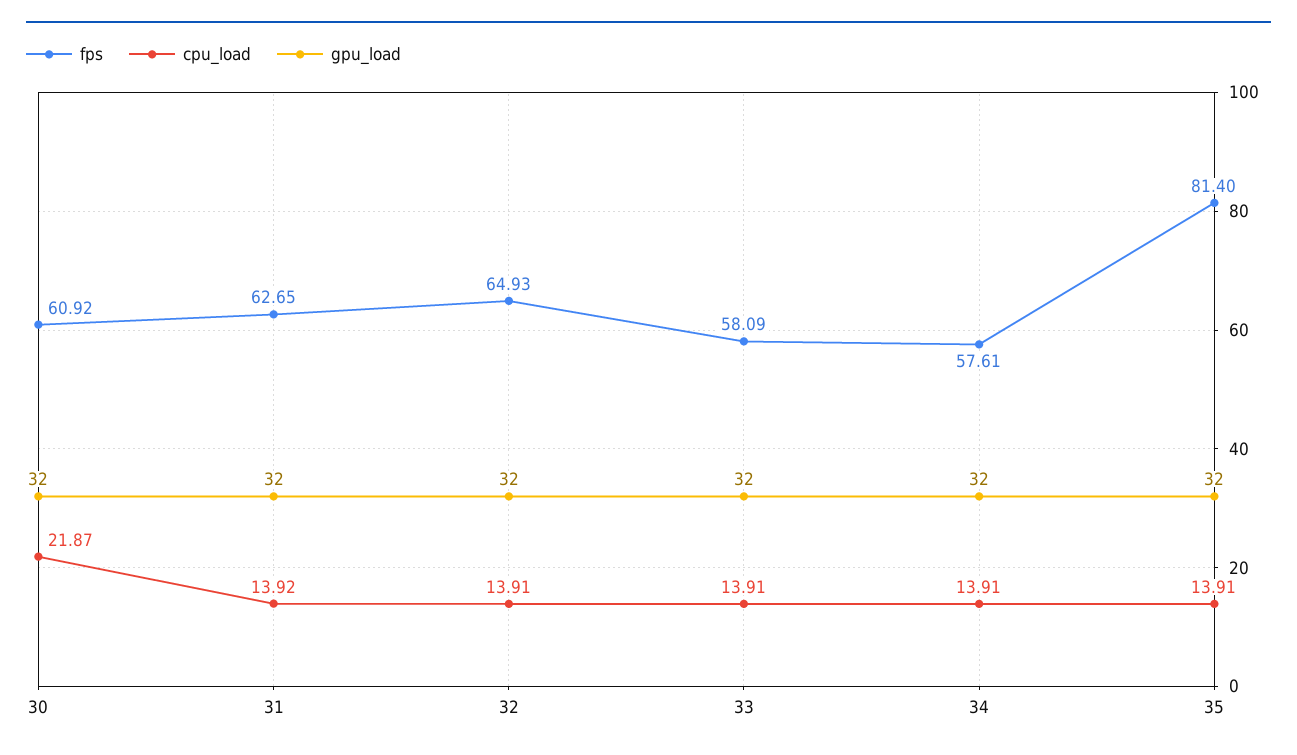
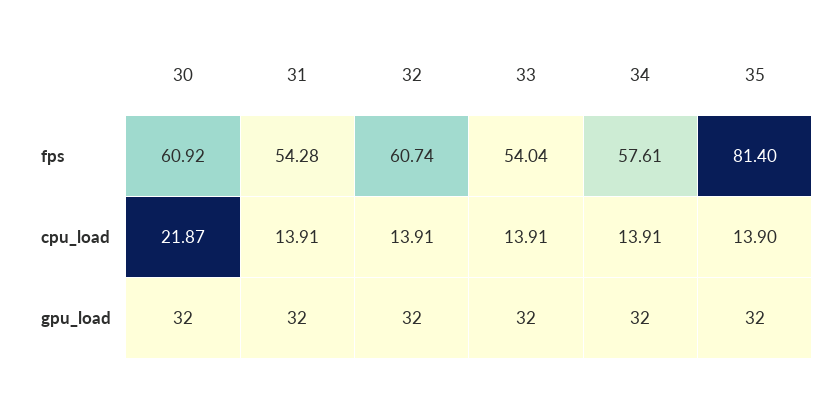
fps, 31: 62.65 -> 54.28
cpu_load, 31: 13.92 -> 13.91
fps, 32: 64.93 -> 60.74
fps, 33: 58.09 -> 54.04
cpu_load, 35: 13.91 -> 13.9

